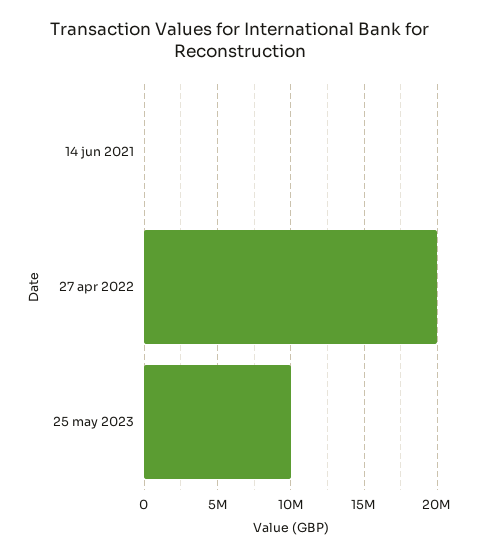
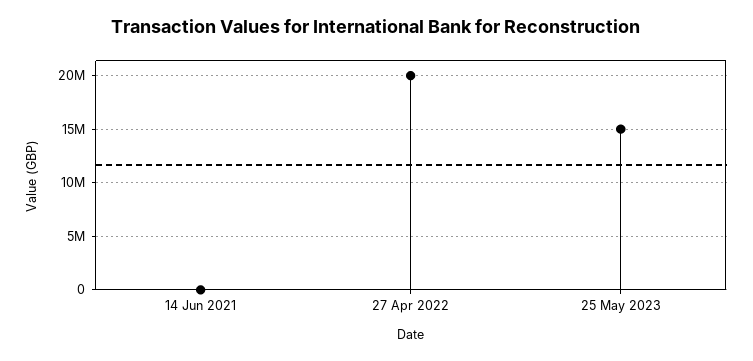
25 may 2023: 10000000 -> 15000000

